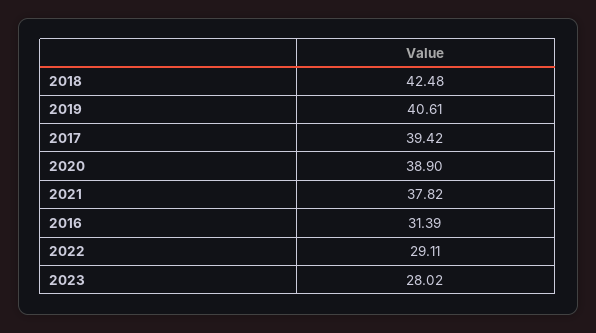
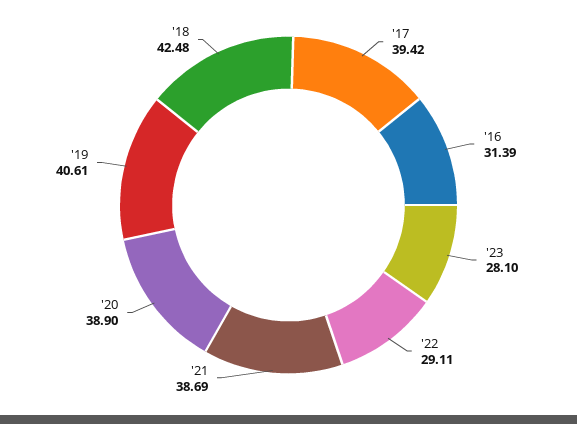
2021: 37.82 -> 38.69
2023: 28.02 -> 28.1

